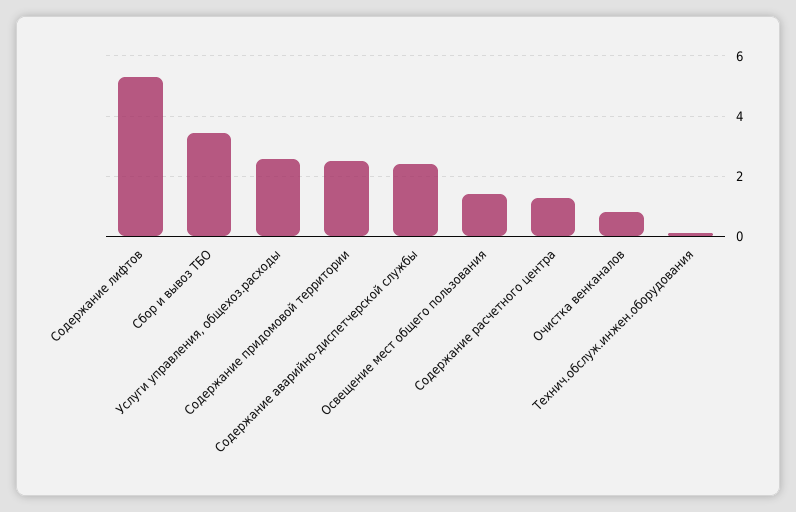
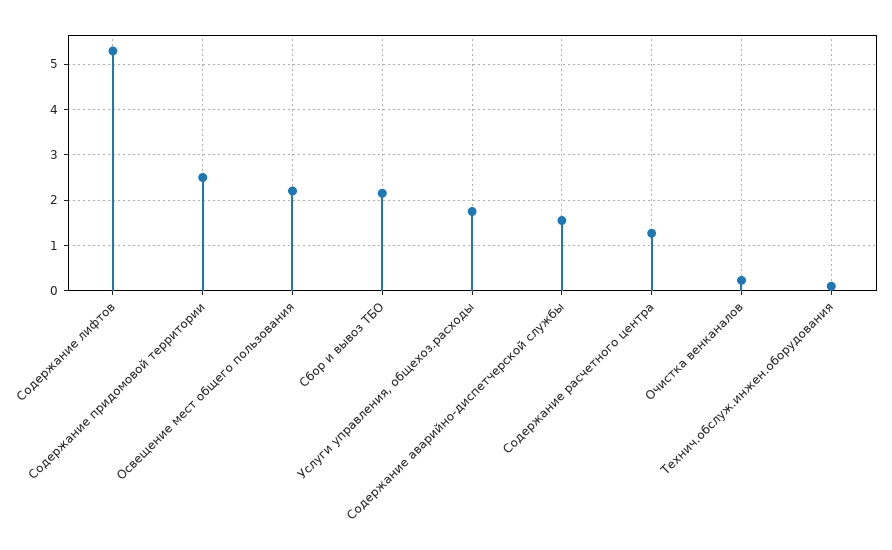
Сбор и вывоз ТБО: 3.4 -> 2.2
Услуги управления, общехоз.расходы: 2.6 -> 1.8
Содержание аварийно-диспетчерской службы: 2.4 -> 1.6
Освещение мест общего пользования: 1.4 -> 2.2
Очистка венканалов: 0.8 -> 0.2

